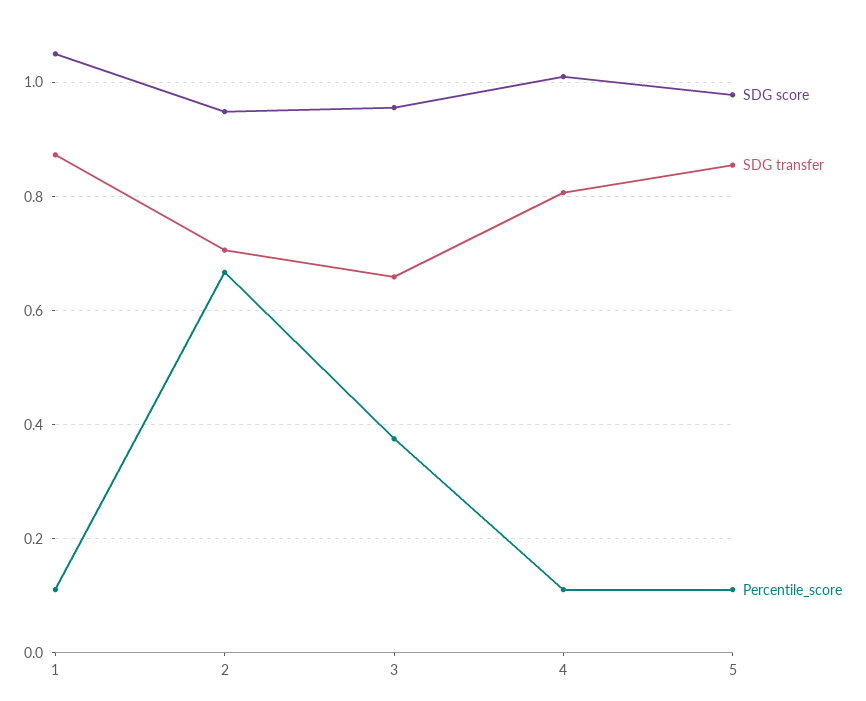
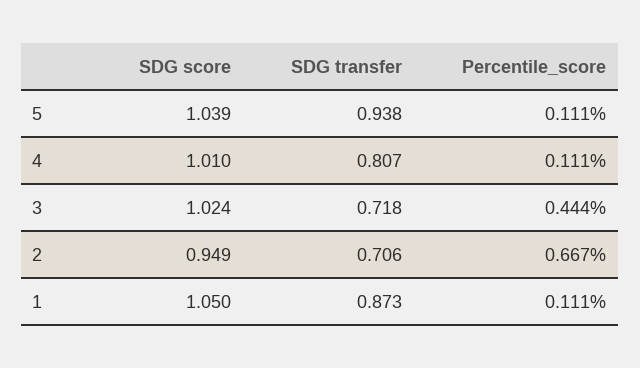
SDG score, 3: 0.96 -> 1.024
SDG transfer, 3: 0.66 -> 0.718
Percentile_score, 3: 0.38 -> 0.444
SDG score, 5: 0.98 -> 1.039
SDG transfer, 5: 0.86 -> 0.938

